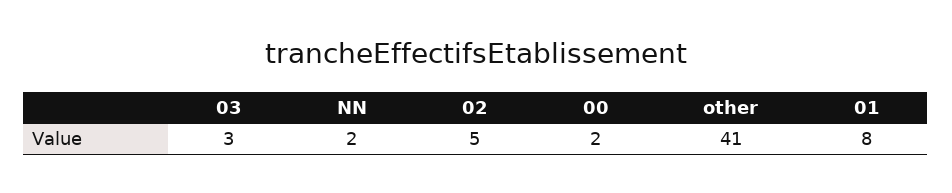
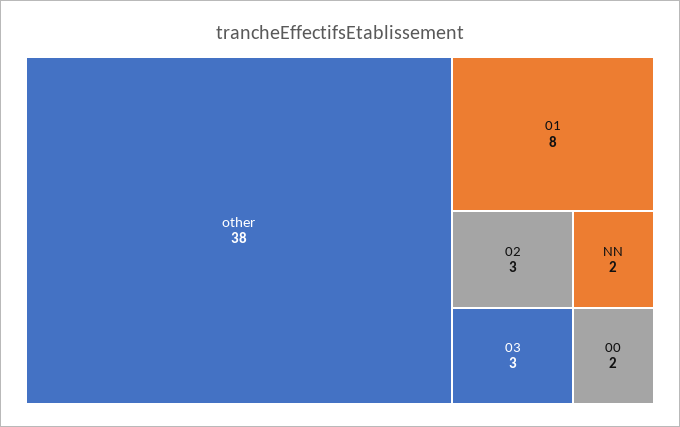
02: 5 -> 3
other: 41 -> 38

